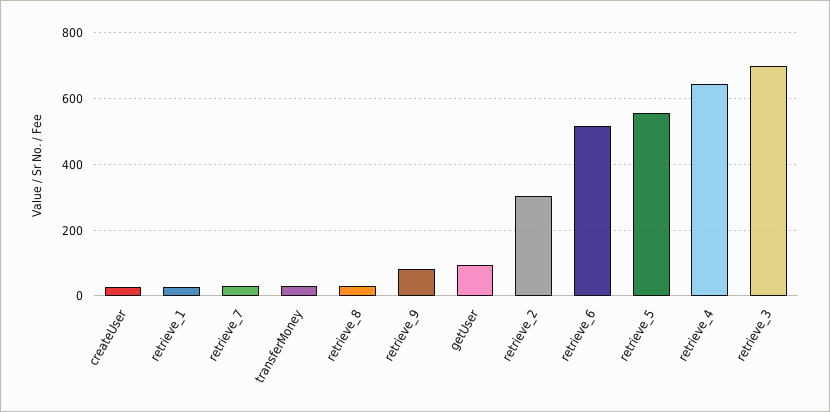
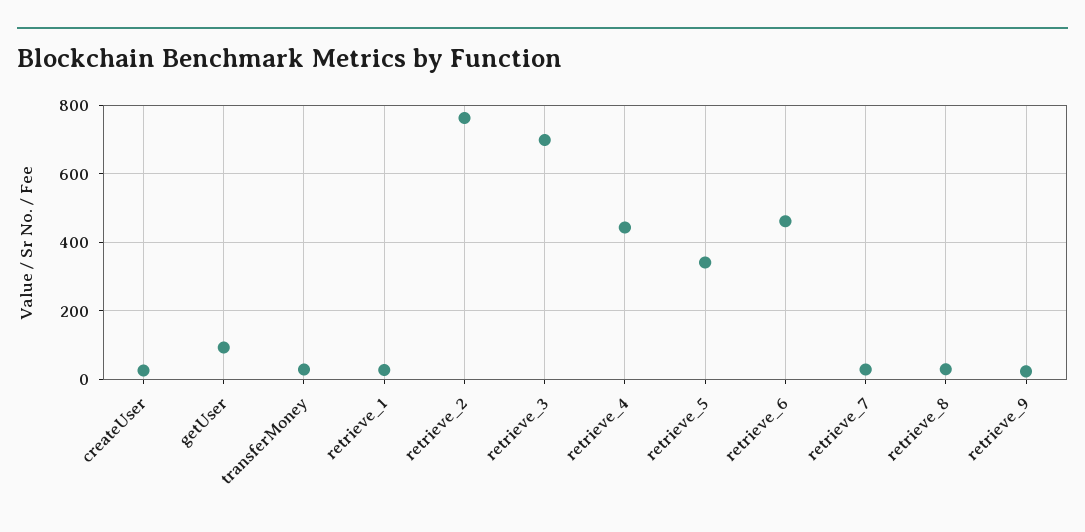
retrieve_9: 80 -> 20
retrieve_2: 300 -> 760
retrieve_6: 520 -> 460
retrieve_5: 560 -> 340
retrieve_4: 640 -> 440

